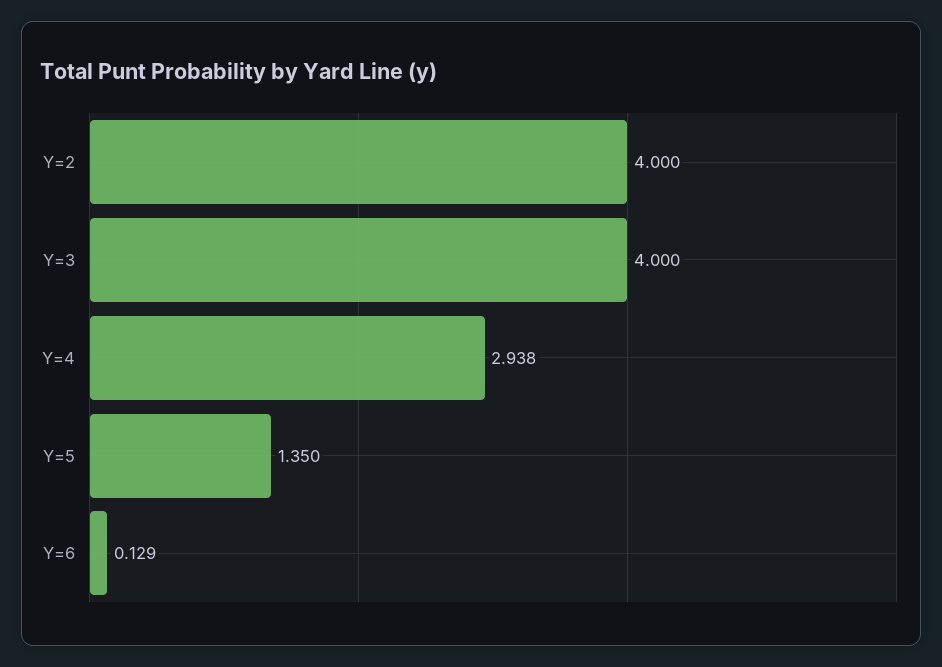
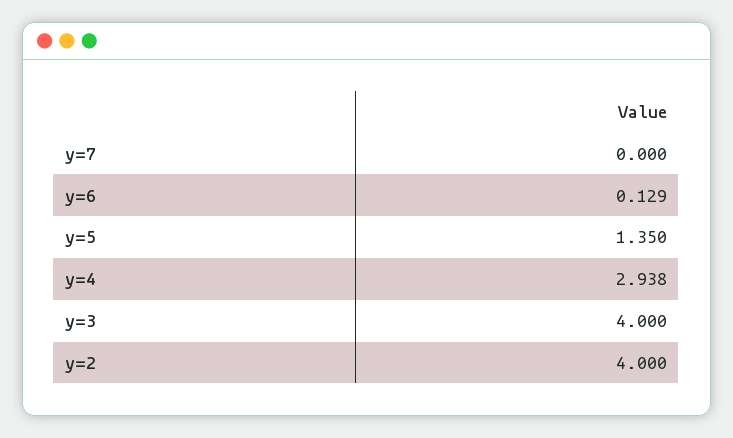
y=7: none -> 0

